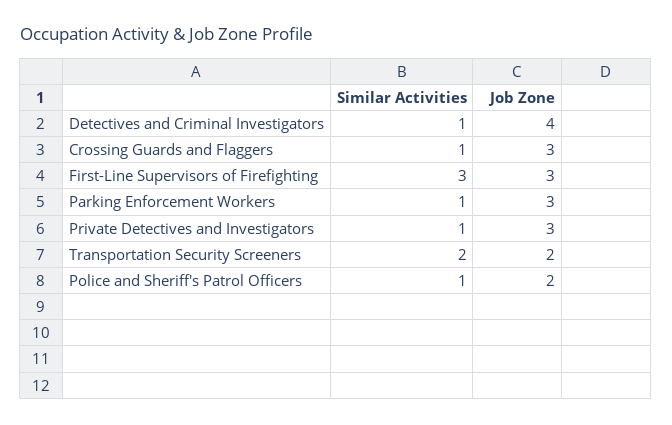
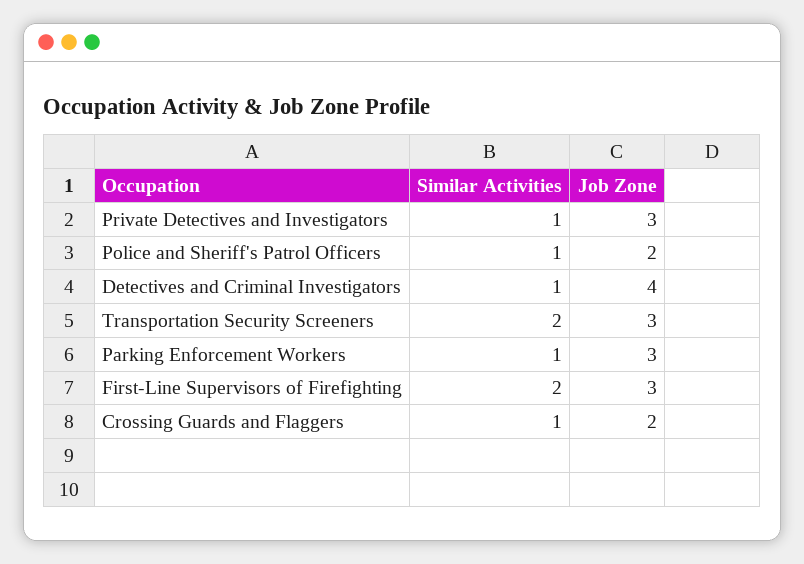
Job Zone, Crossing Guards and Flaggers: 3 -> 2
Similar Activities, First-Line Supervisors of Firefighting: 3 -> 2
Job Zone, Transportation Security Screeners: 2 -> 3

